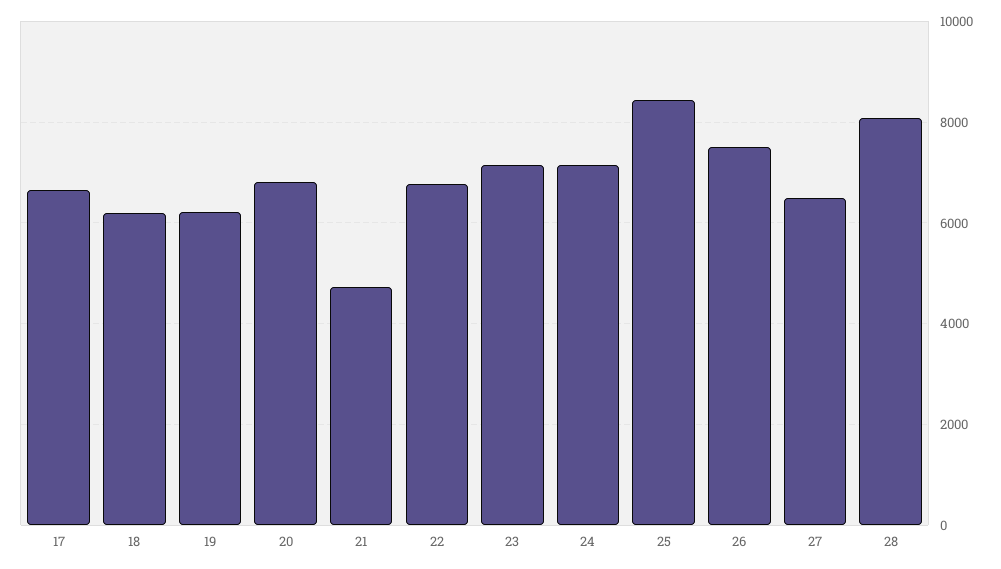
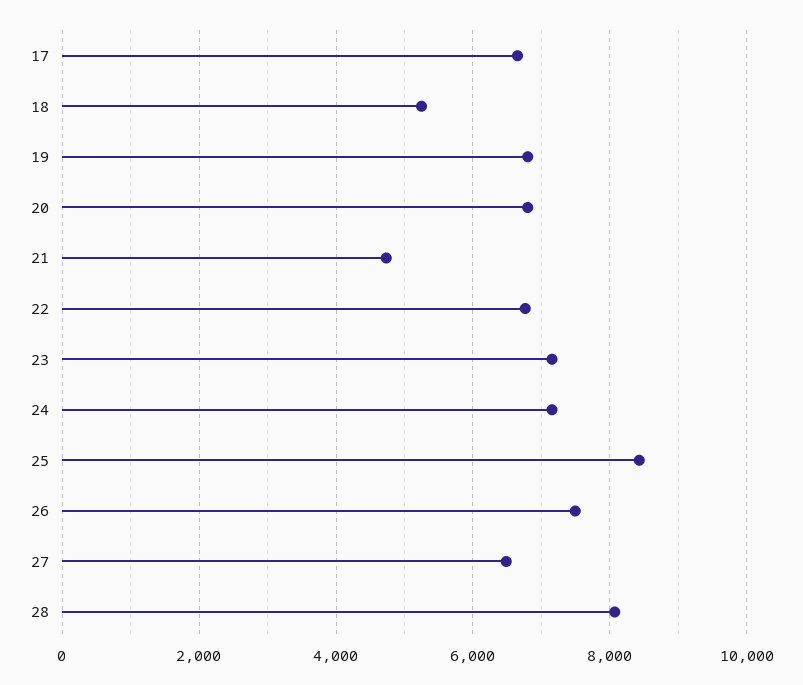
18: 6200 -> 5200
19: 6200 -> 6800

